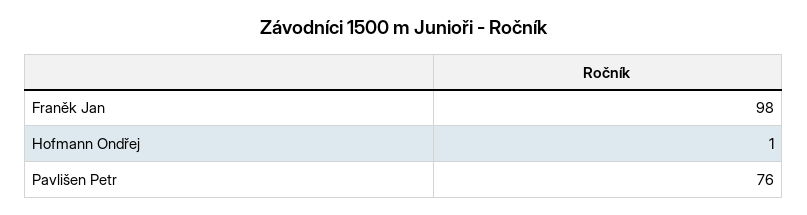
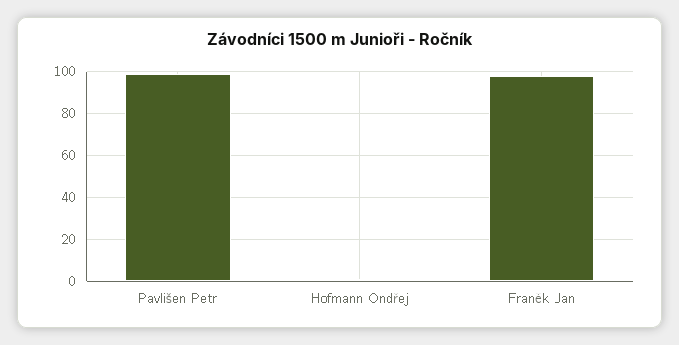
Pavlišen Petr: 76 -> 100

